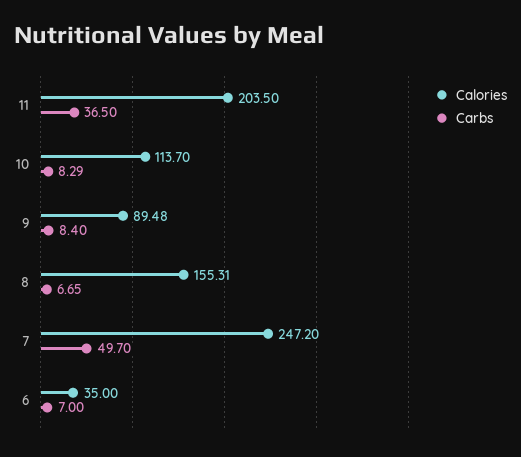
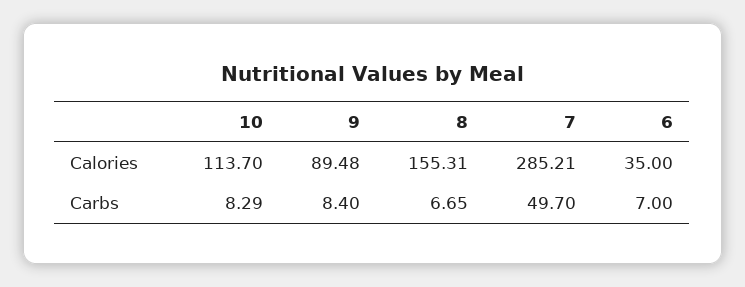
Calories, 11: 203.5 -> none
Carbs, 11: 36.5 -> none
Calories, 7: 247.2 -> 285.21

